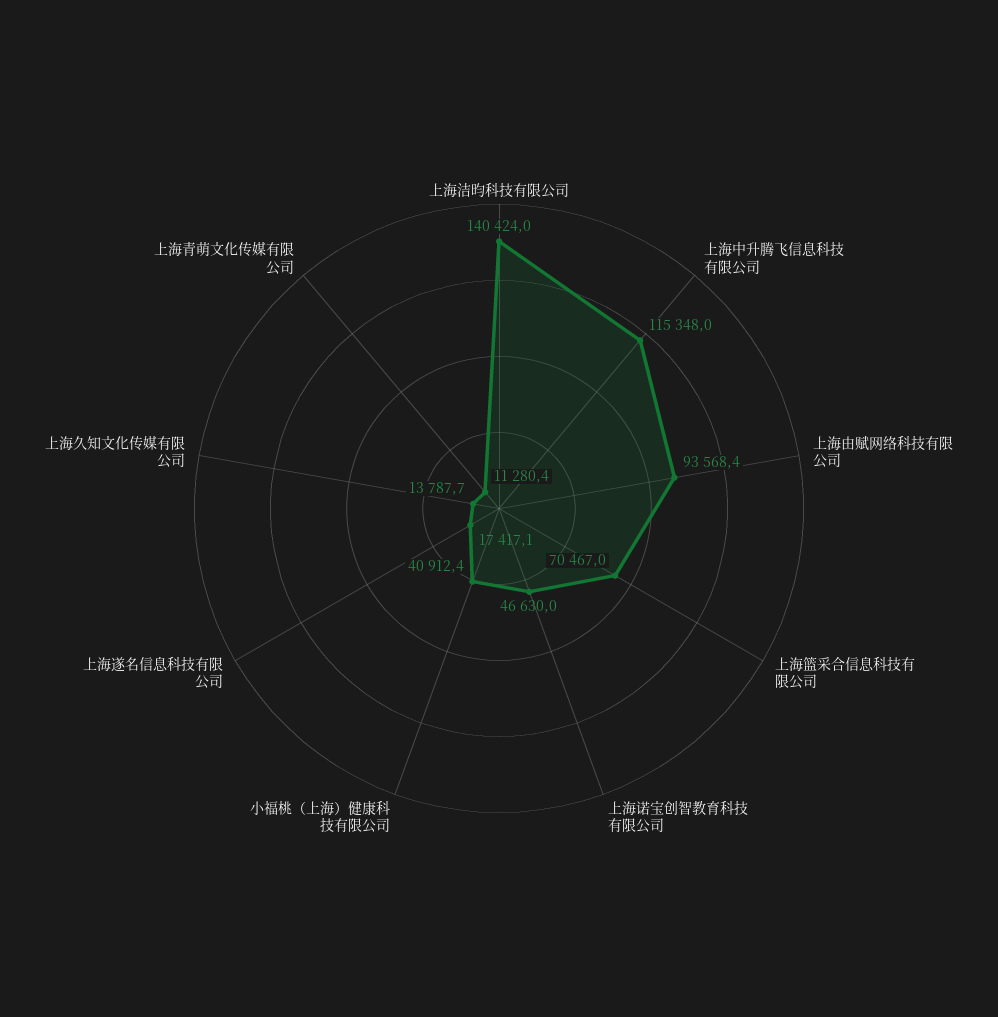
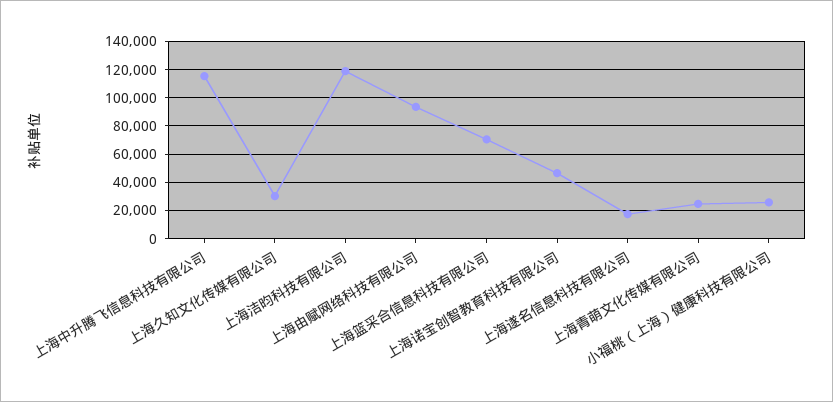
上海洁昀科技有限公司: 140424 -> 120000
小福桃（上海）健康科技有限公司: 40912.4 -> 25000
上海久知文化传媒有限公司: 13787.7 -> 30000
上海青萌文化传媒有限公司: 11280.4 -> 25000

